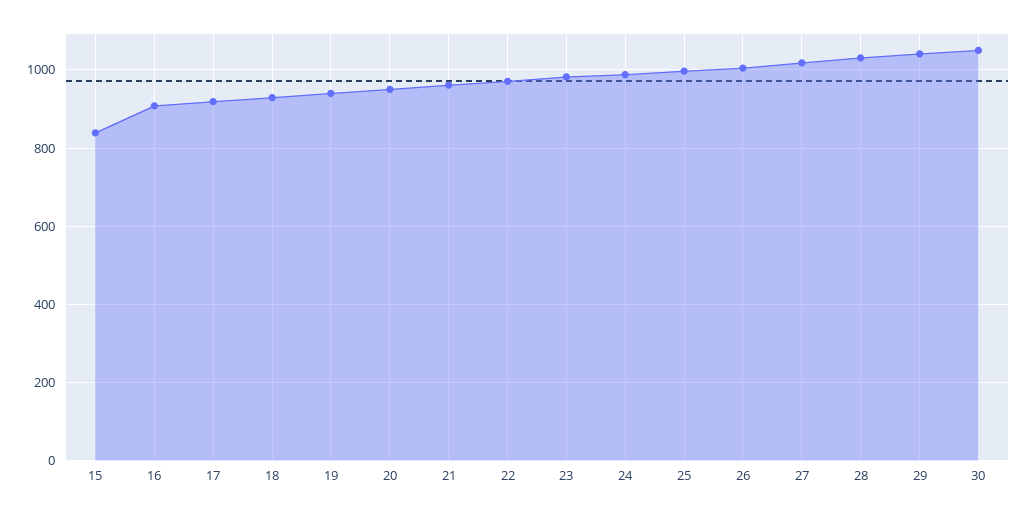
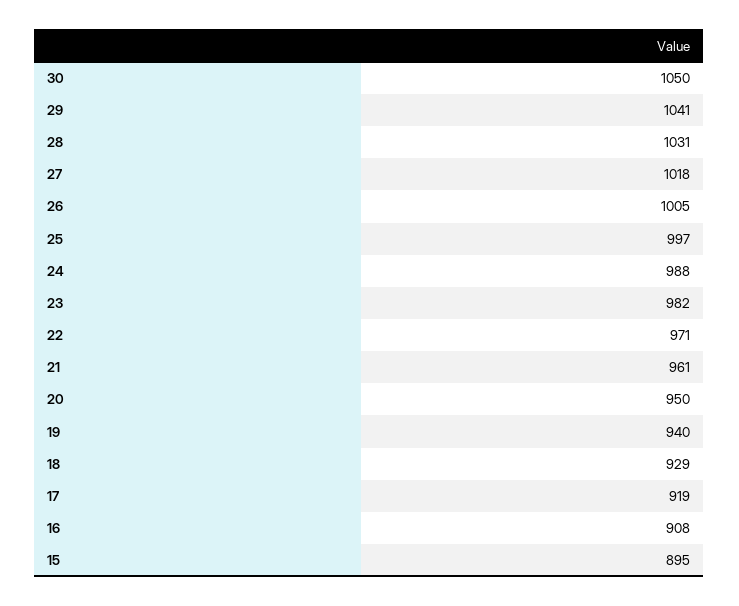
15: 840 -> 895

